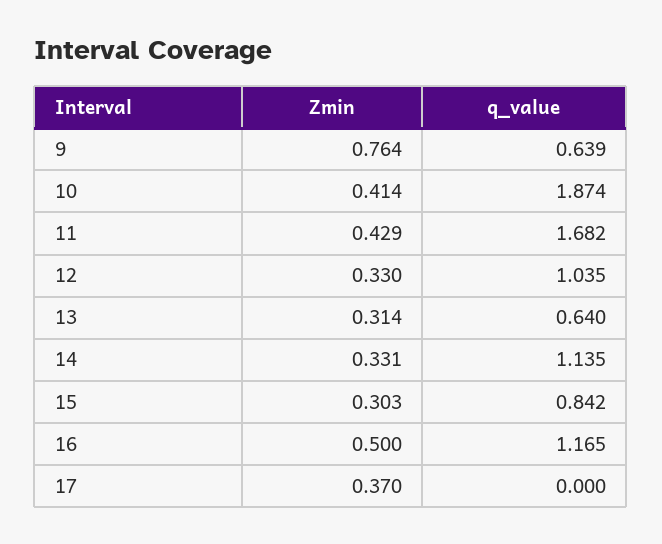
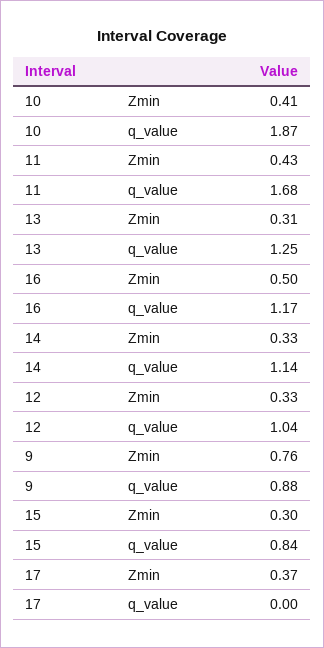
q_value, 9: 0.639 -> 0.88
q_value, 13: 0.64 -> 1.25

